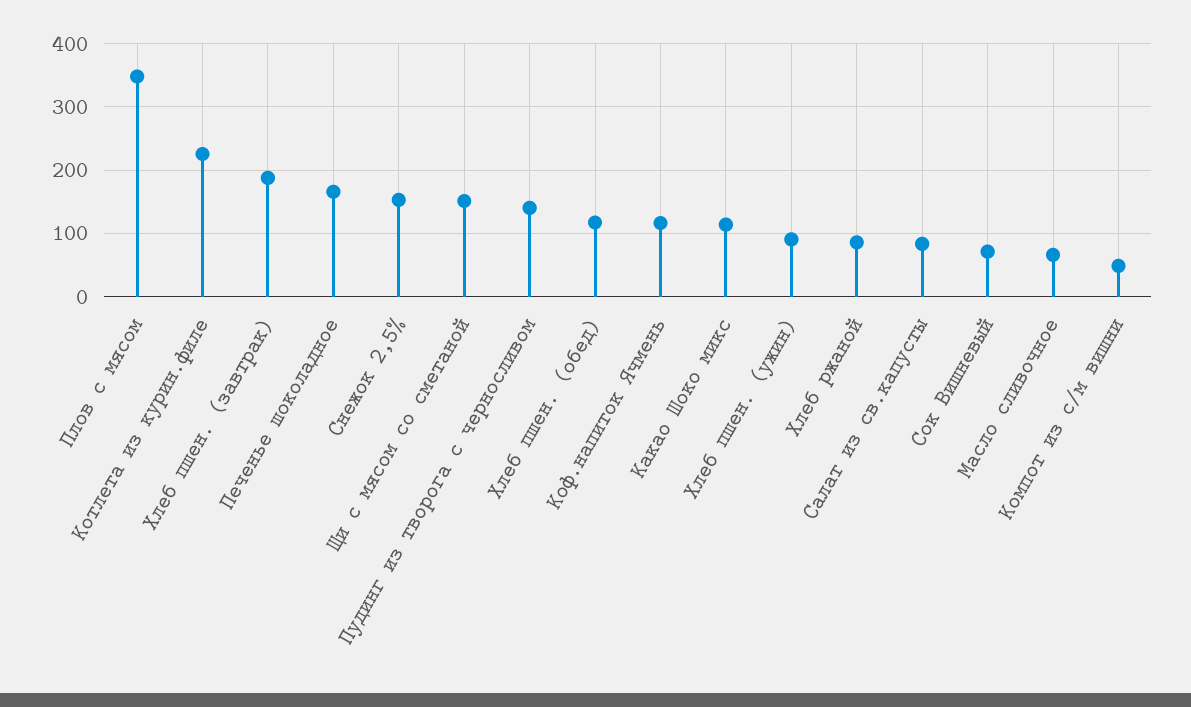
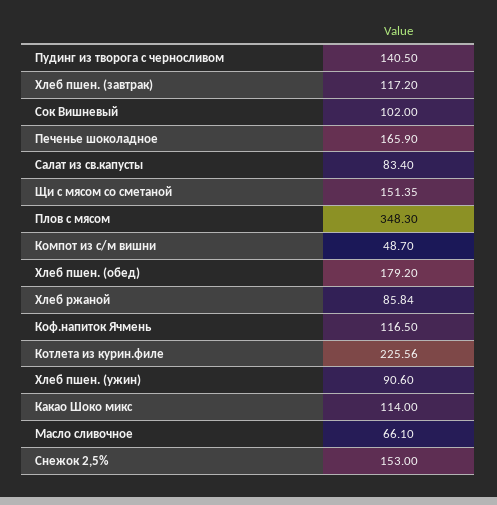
Хлеб пшен. (завтрак): 190 -> 117.2
Хлеб пшен. (обед): 120 -> 179.2
Сок Вишневый: 70 -> 102

